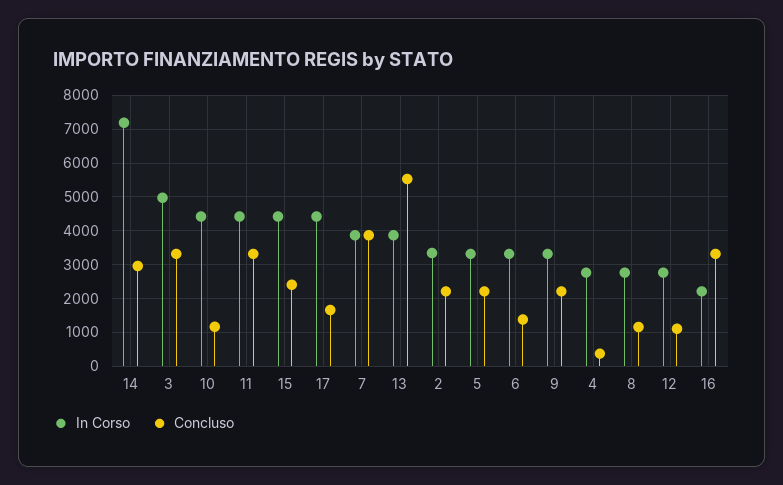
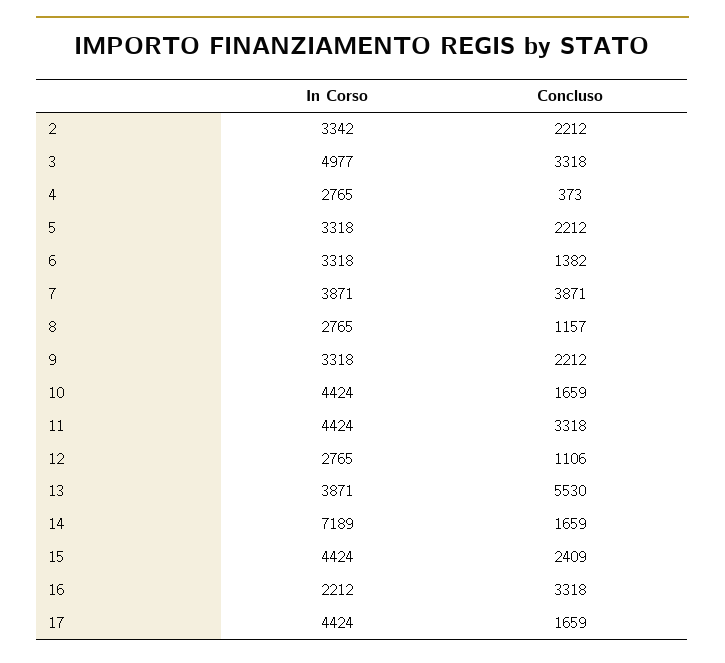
Concluso, 14: 3000 -> 1659
Concluso, 10: 1200 -> 1659

